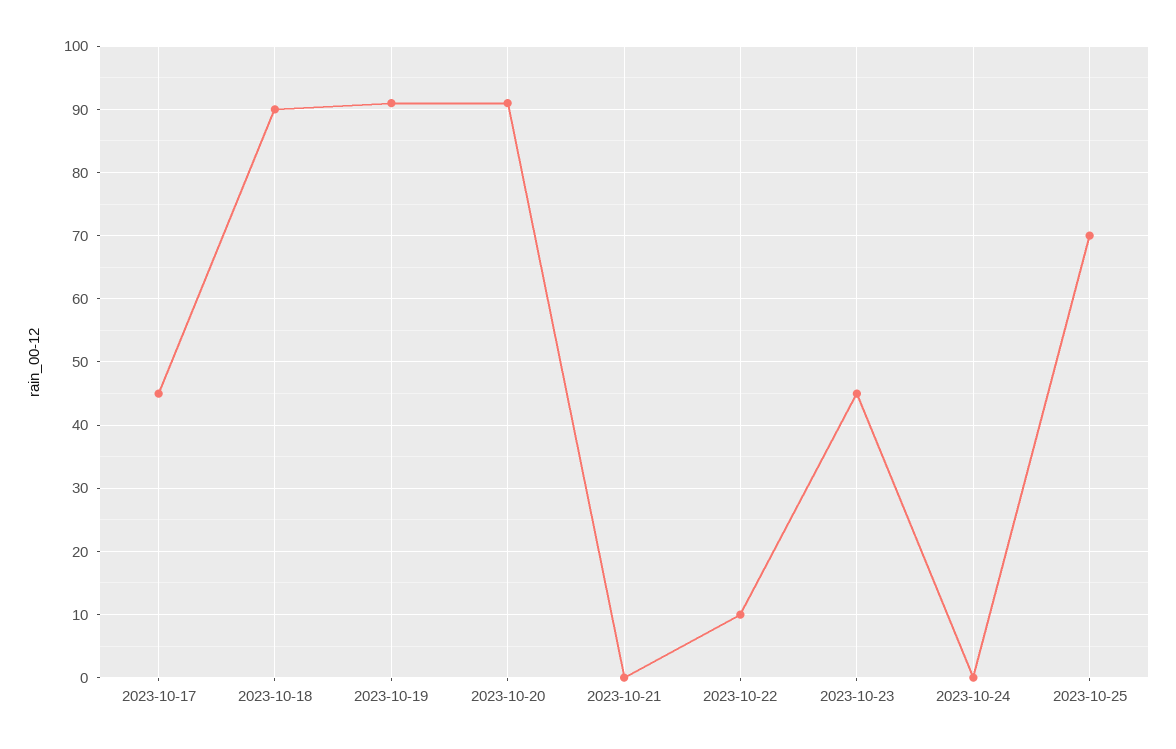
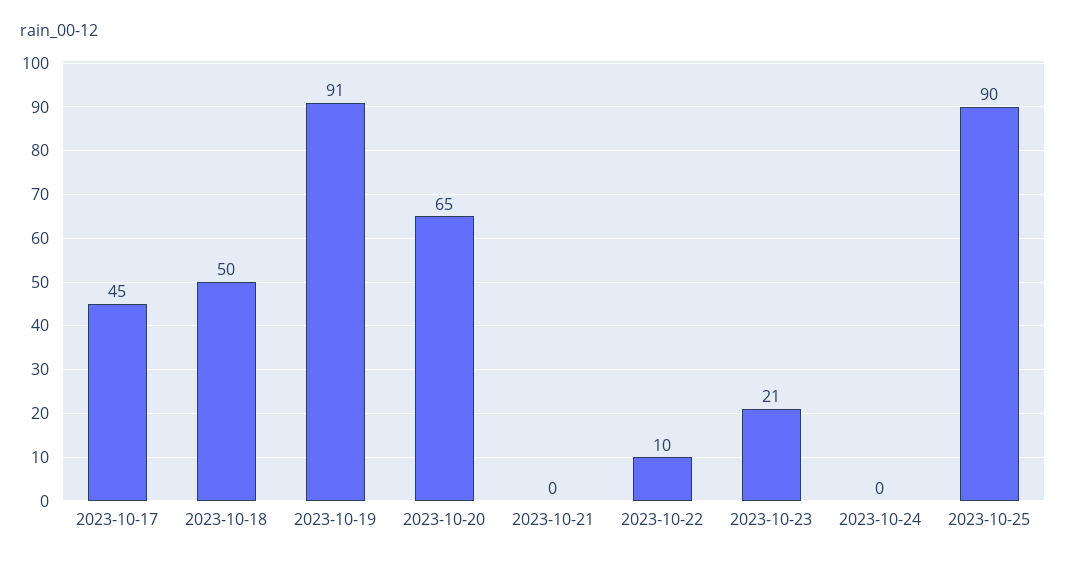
2023-10-18: 90 -> 50
2023-10-20: 91 -> 65
2023-10-23: 45 -> 21
2023-10-25: 70 -> 90

